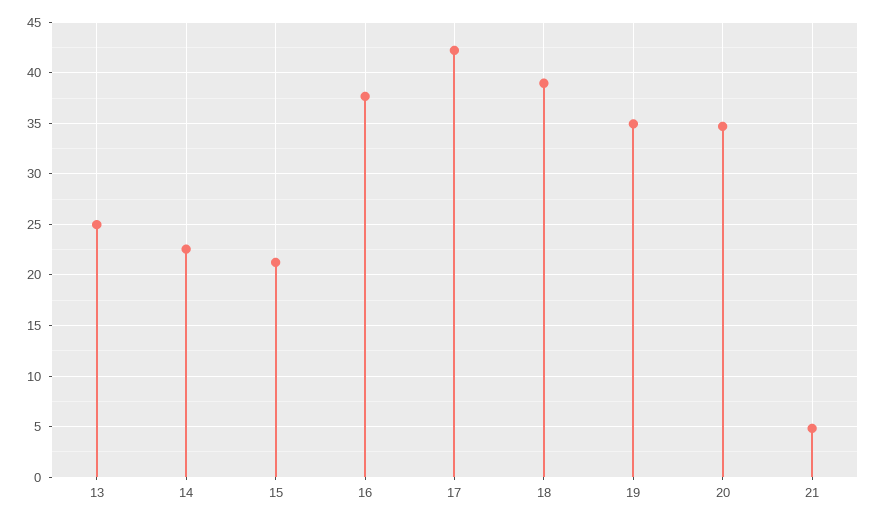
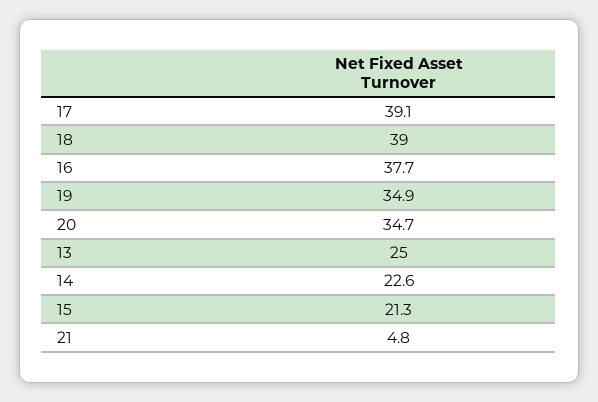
17: 42 -> 39.1

